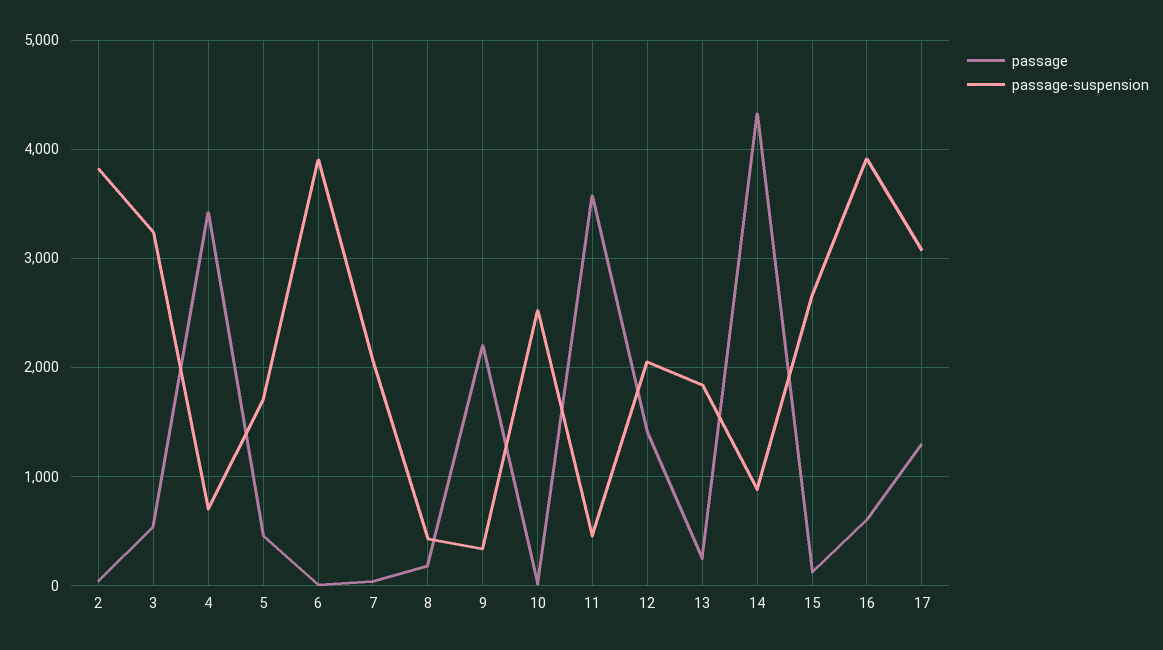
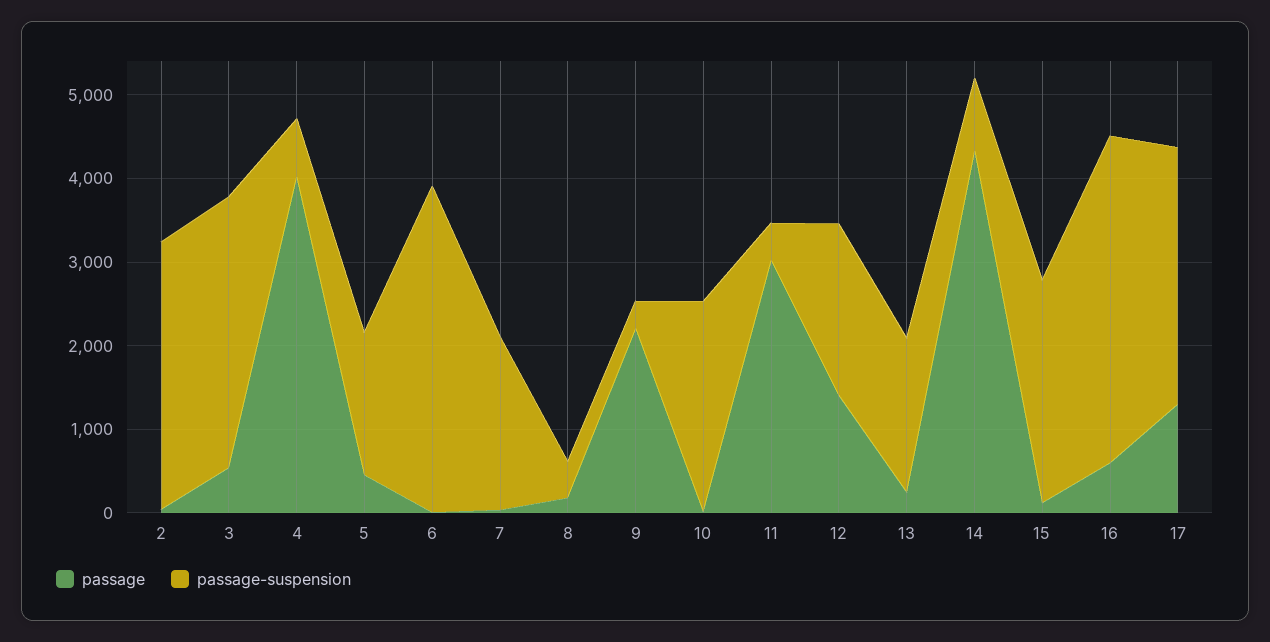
passage-suspension, 2: 3800 -> 3200
passage, 4: 3400 -> 4000
passage, 11: 3600 -> 3000

